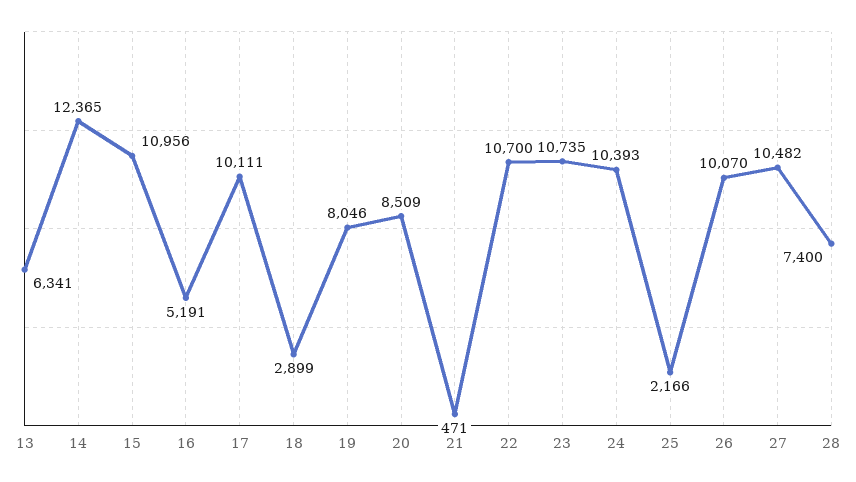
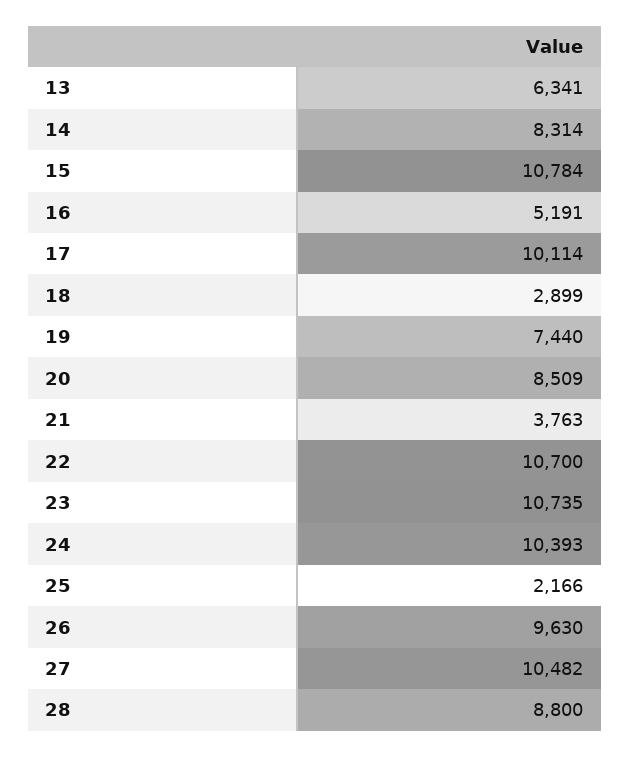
14: 12365 -> 8314
15: 10956 -> 10784
17: 10111 -> 10114
19: 8046 -> 7440
21: 471 -> 3763
26: 10070 -> 9630
28: 7400 -> 8800

